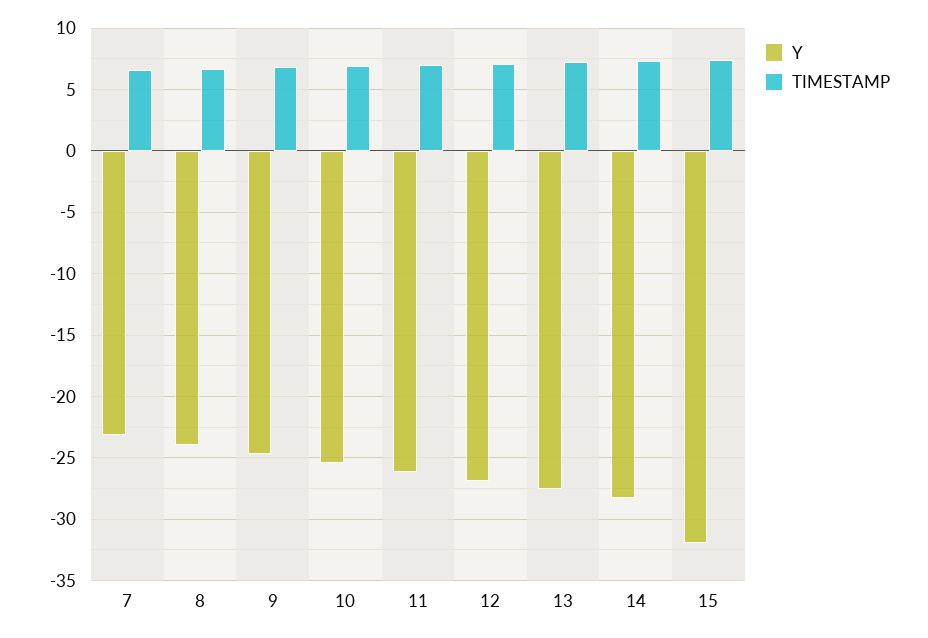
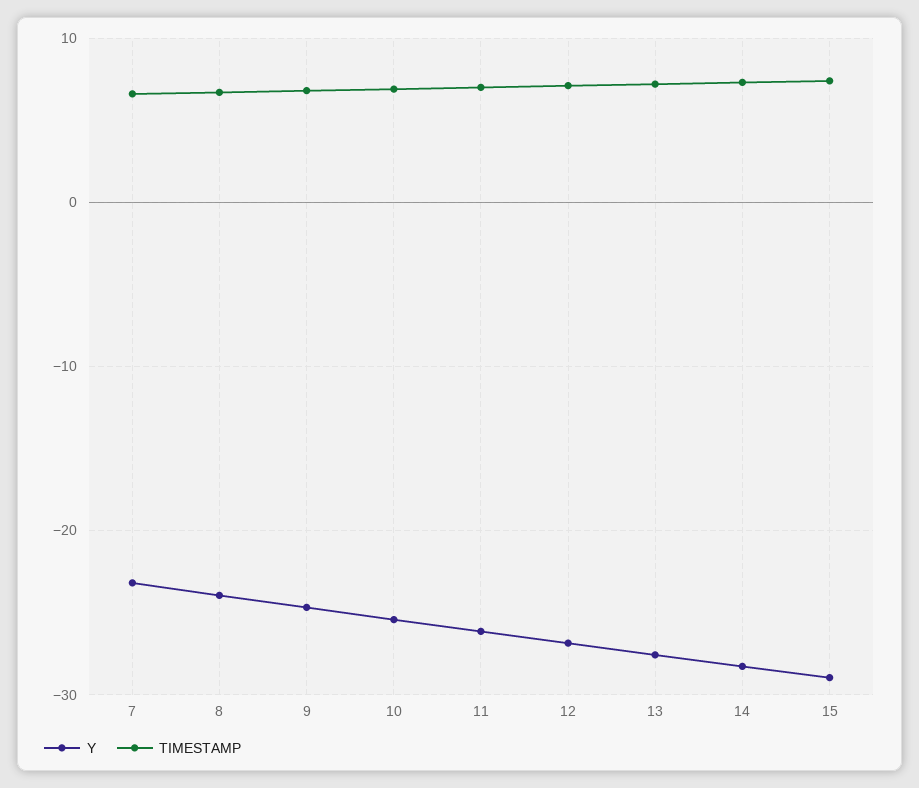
Y, 15: -32 -> -29

